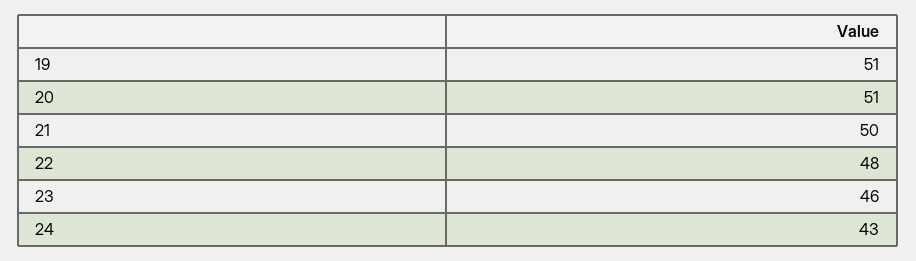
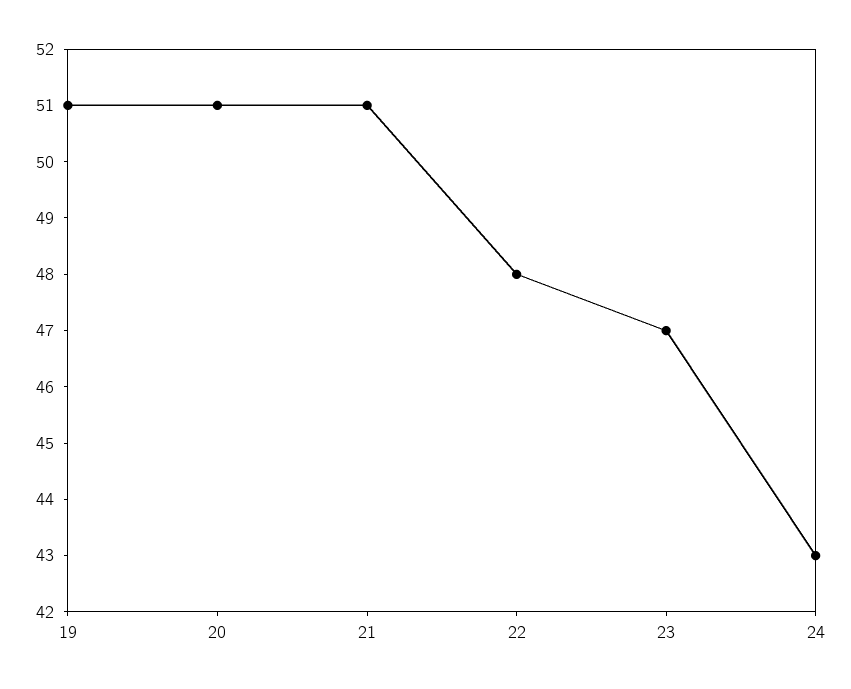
21: 50 -> 51
23: 46 -> 47

